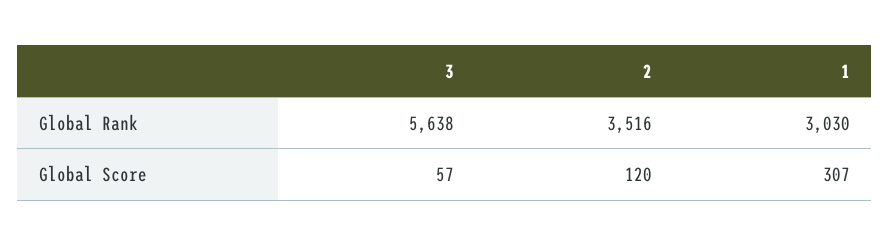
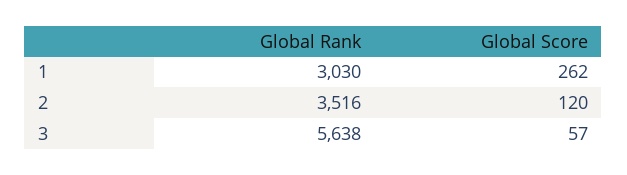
1, Global Score: 307 -> 262

